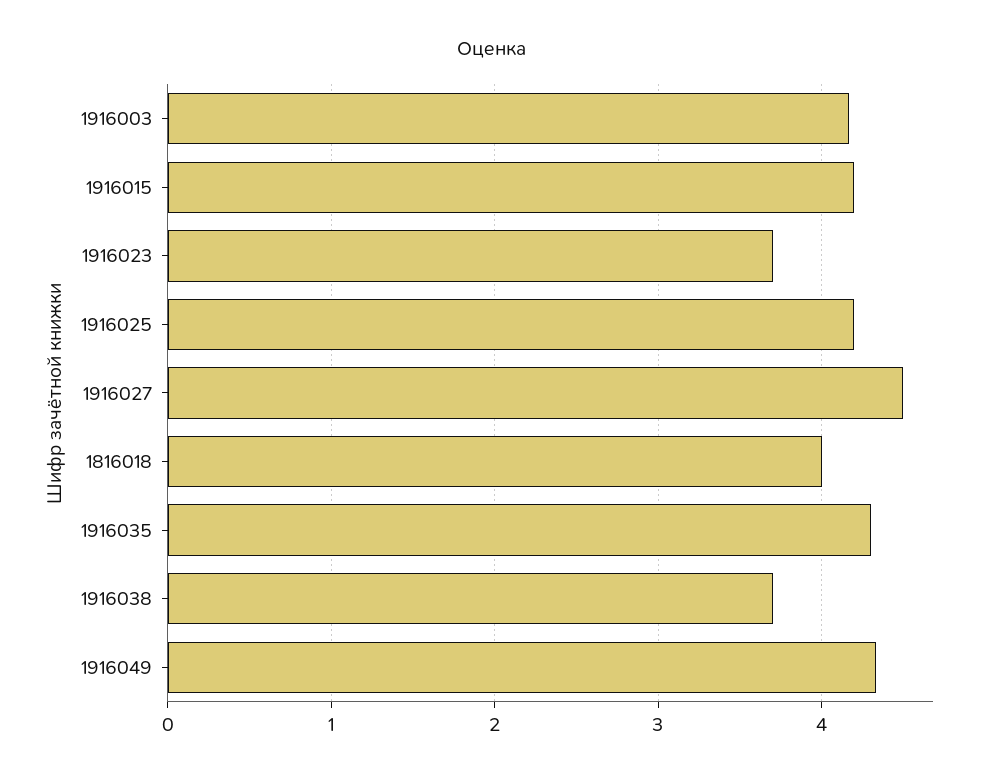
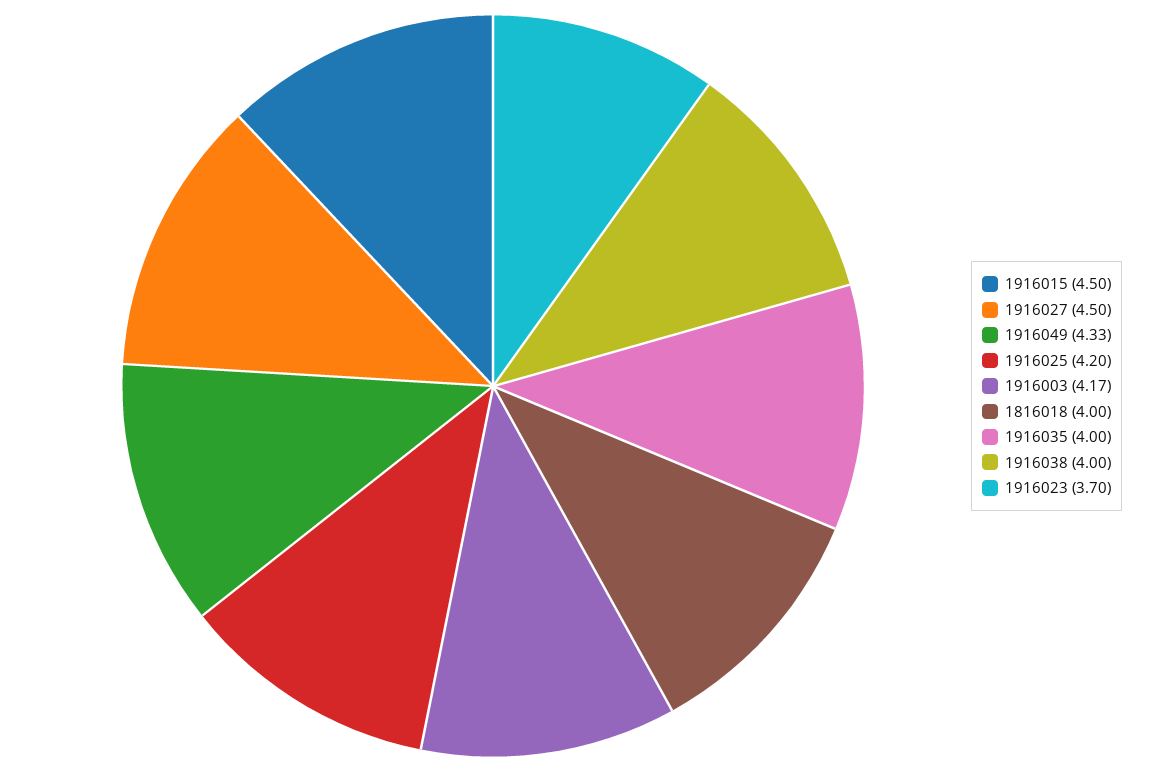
1916015: 4.2 -> 4.5
1916035: 4.3 -> 4
1916038: 3.7 -> 4

